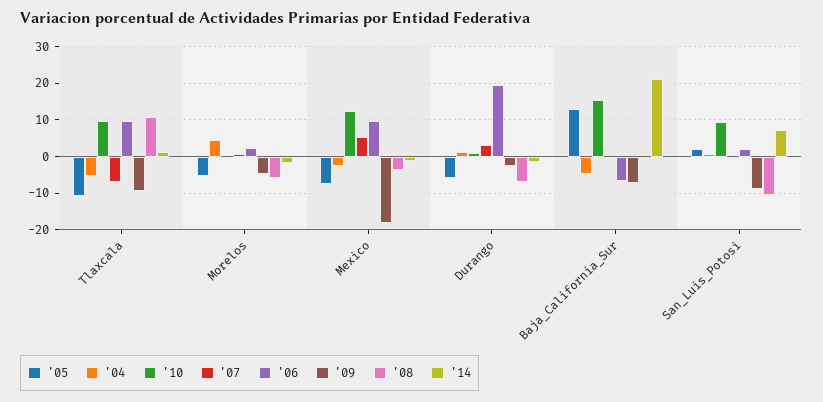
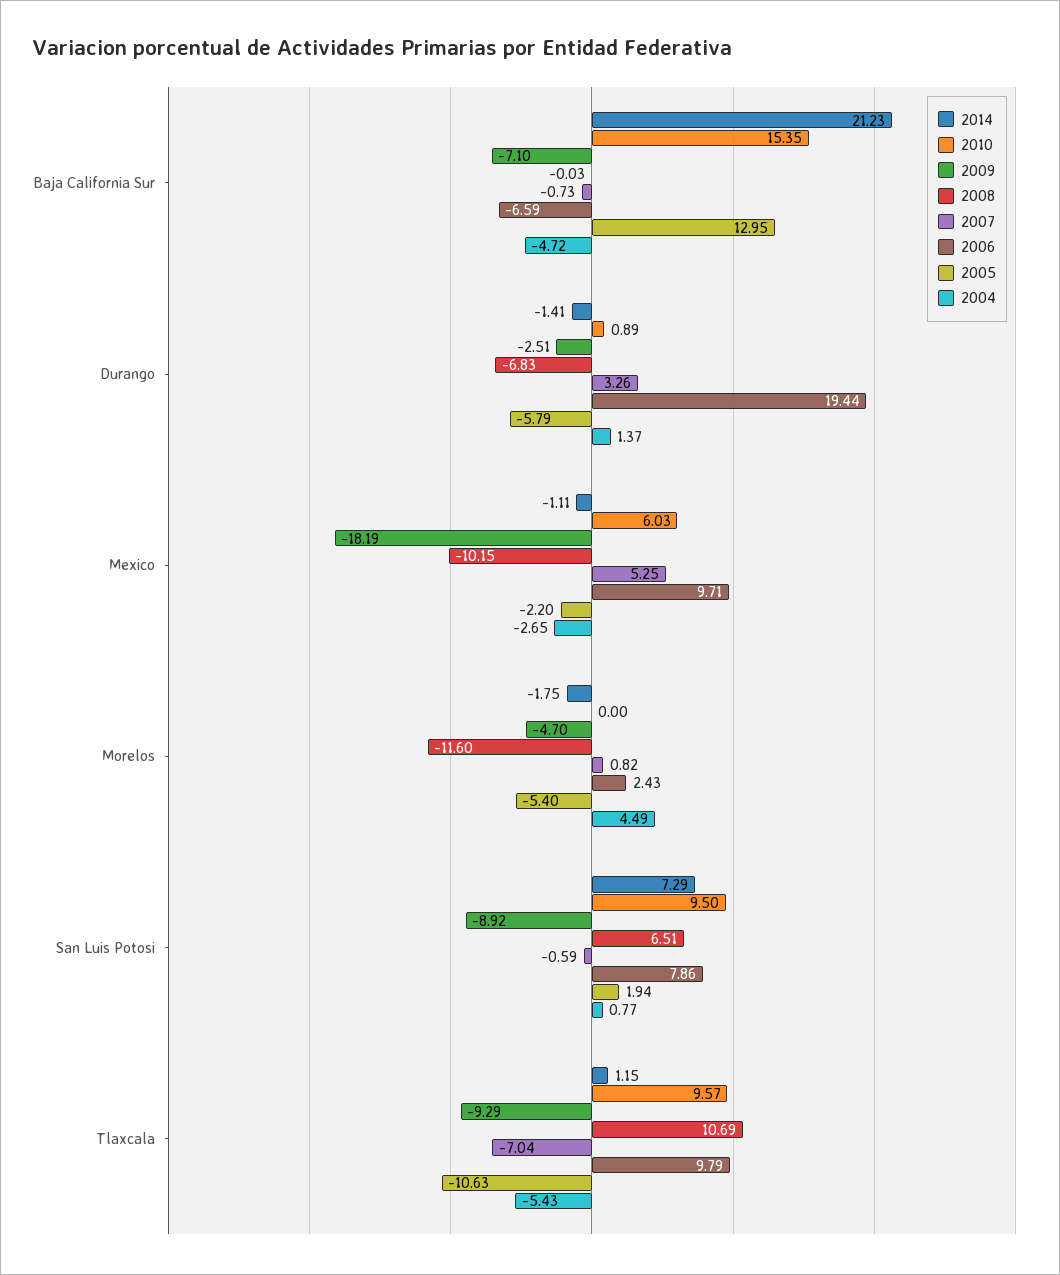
'08, Morelos: -6 -> -11.6
'05, Mexico: -8 -> -2.2
'10, Mexico: 12 -> 6.03
'08, Mexico: -4 -> -10.15
'06, San_Luis_Potosi: 2 -> 7.86
'08, San_Luis_Potosi: -10 -> 6.51

